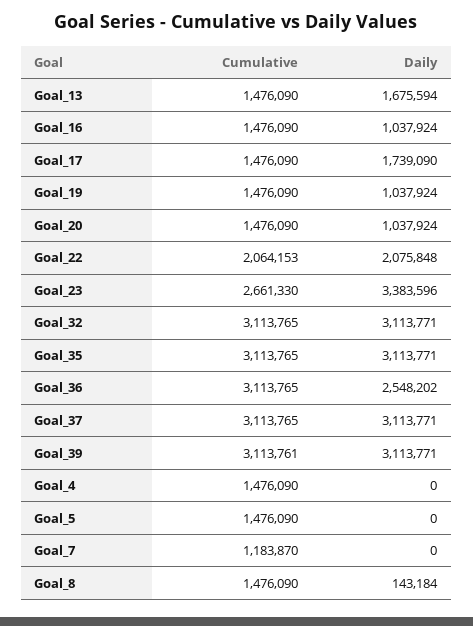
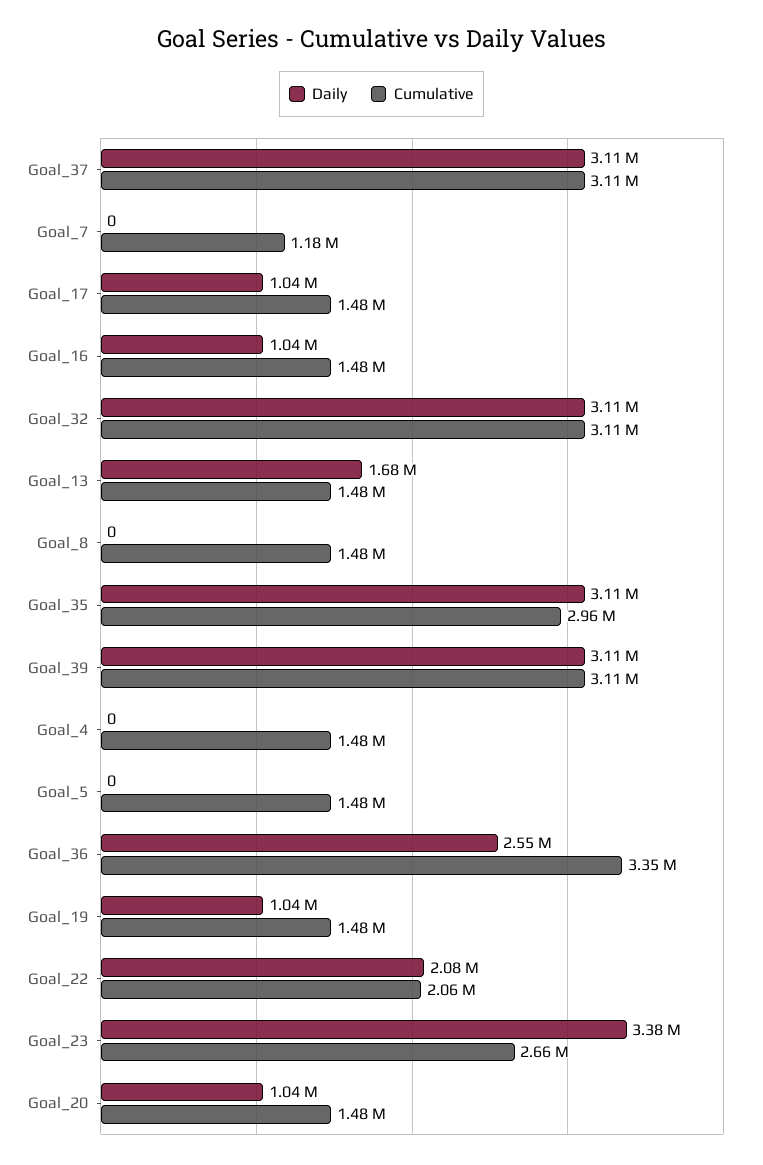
Daily, Goal_17: 1739090 -> 1040000
Cumulative, Goal_35: 3113765 -> 2960000
Cumulative, Goal_36: 3113765 -> 3350000
Daily, Goal_8: 143184 -> 0

